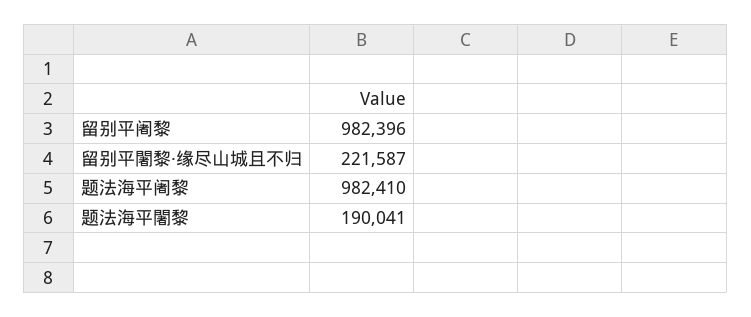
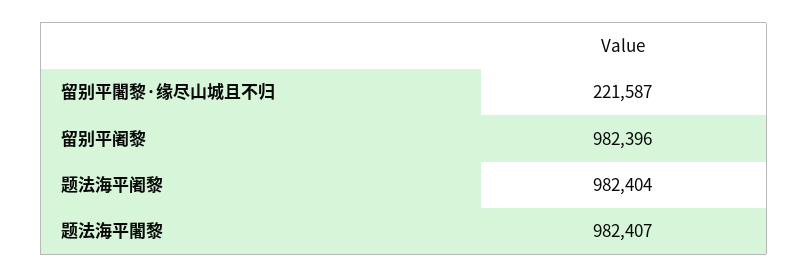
题法海平阇黎: 982410 -> 982404
题法海平闍黎: 190041 -> 982407

